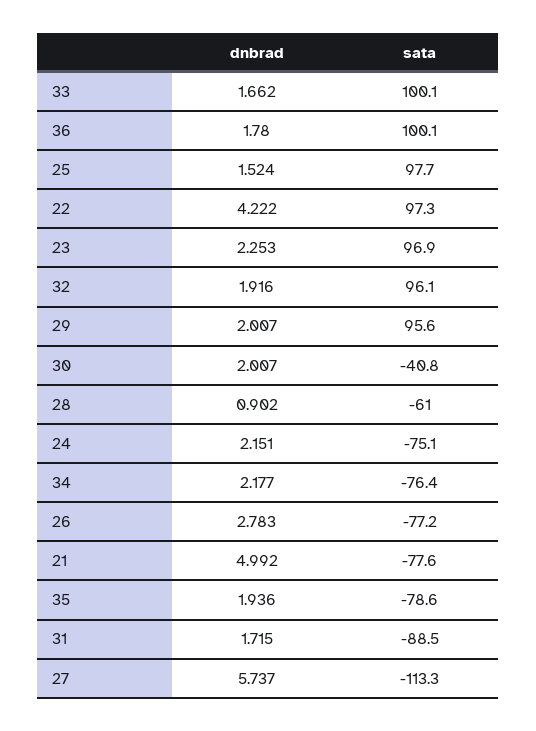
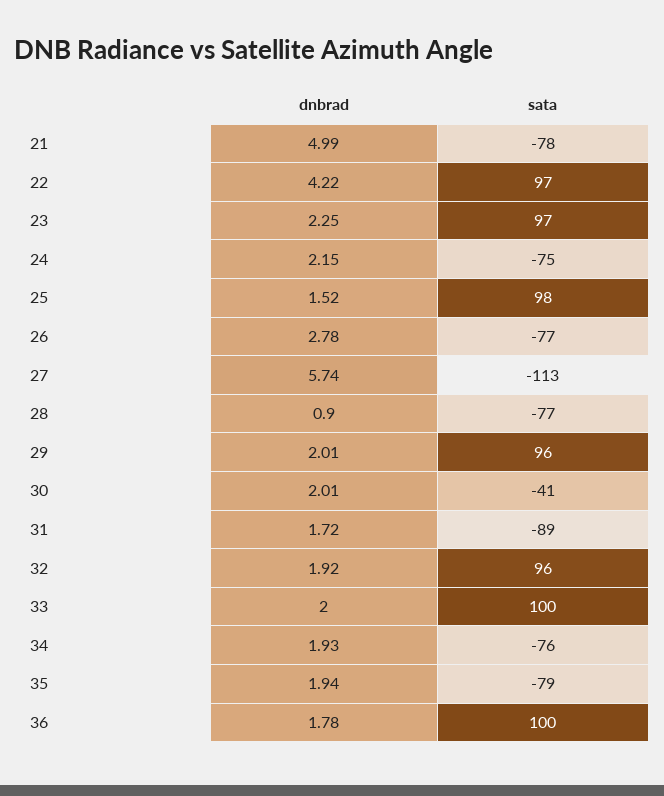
dnbrad, 33: 1.662 -> 2
sata, 28: -61 -> -77
dnbrad, 34: 2.177 -> 1.93

